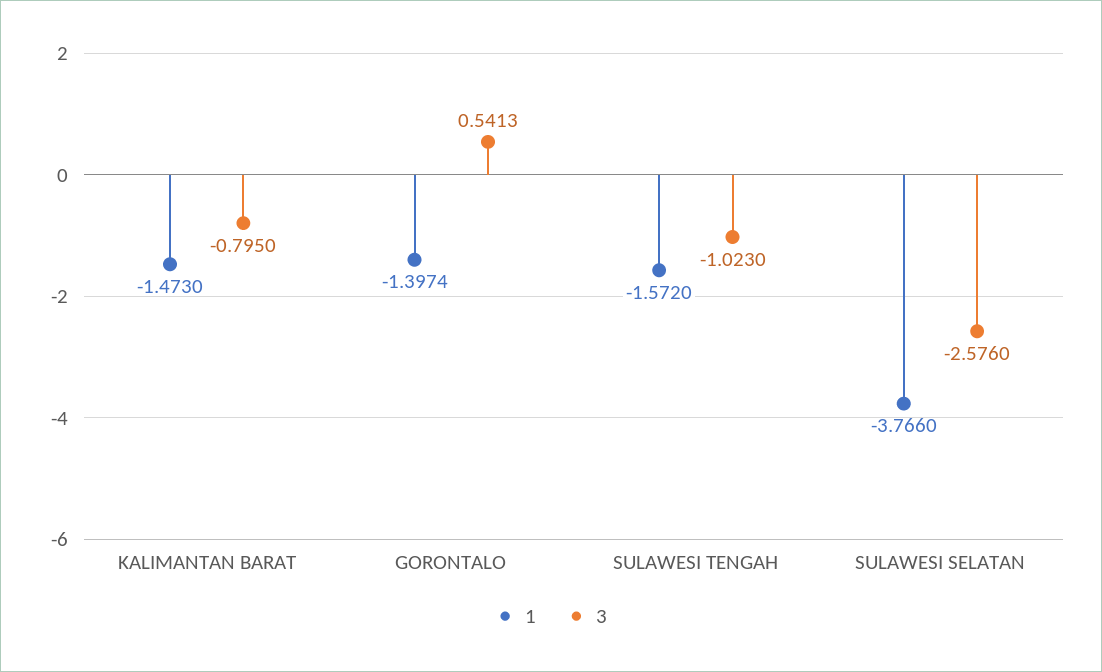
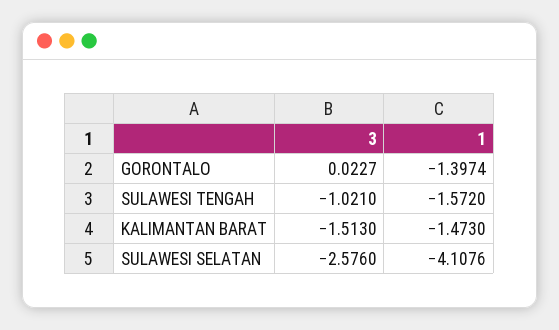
3, KALIMANTAN BARAT: -0.795 -> -1.513
3, GORONTALO: 0.5413 -> 0.0227
3, SULAWESI TENGAH: -1.023 -> -1.021
1, SULAWESI SELATAN: -3.766 -> -4.1076

